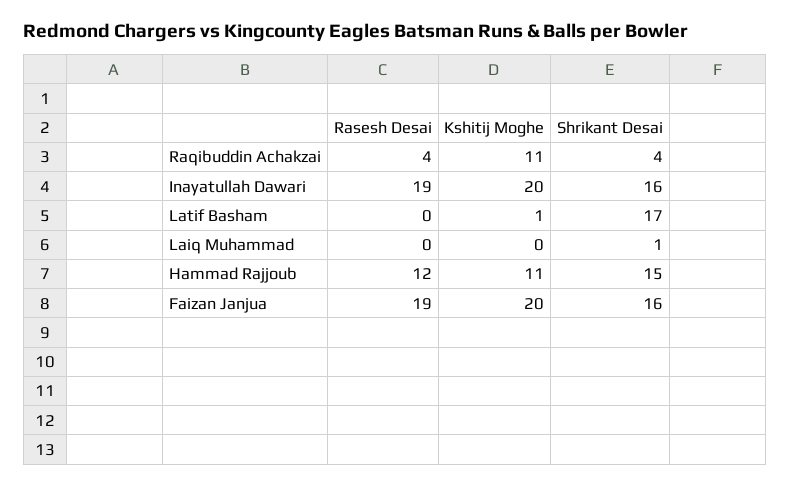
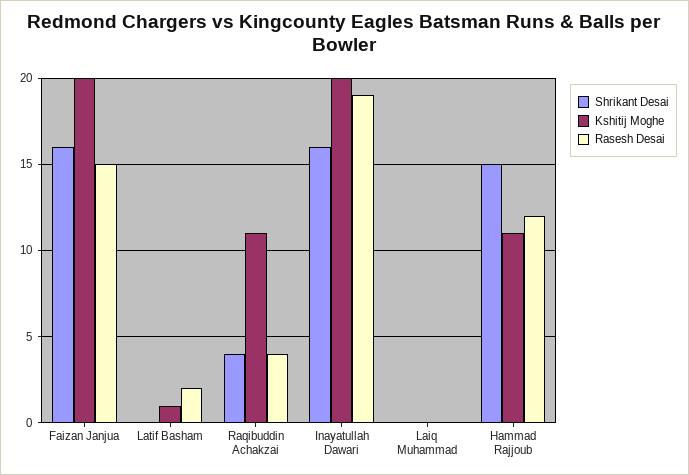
Rasesh Desai, Latif Basham: 0 -> 2
Shrikant Desai, Latif Basham: 17 -> 0
Shrikant Desai, Laiq Muhammad: 1 -> 0
Rasesh Desai, Faizan Janjua: 19 -> 15

